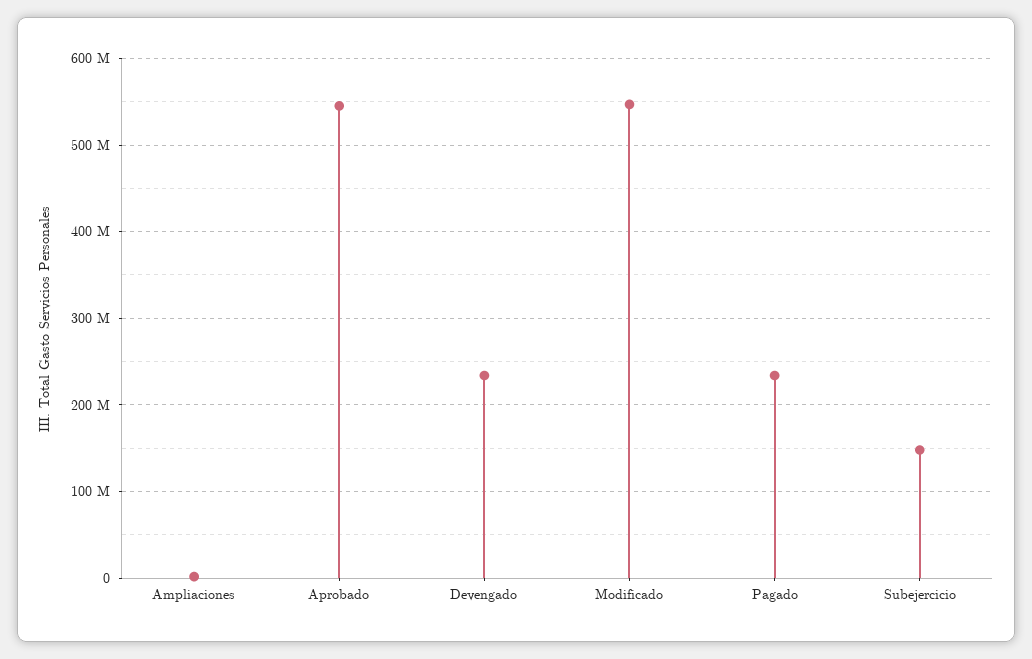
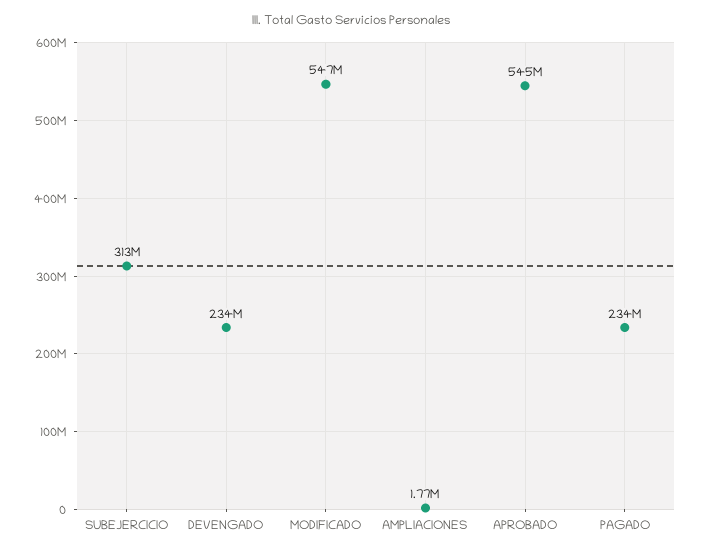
Subejercicio: 150000000 -> 313000000

